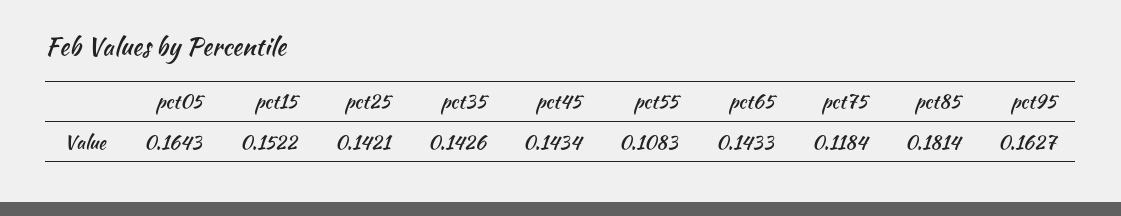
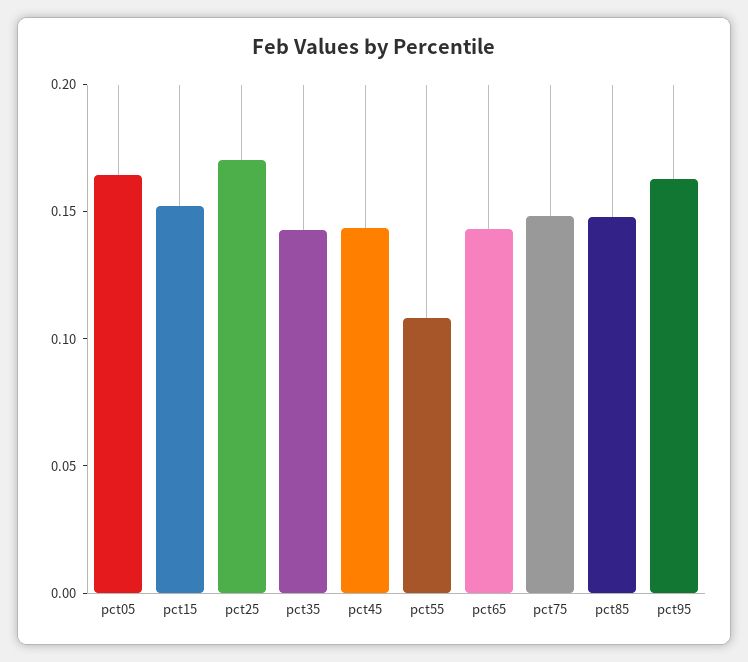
pct25: 0.1421 -> 0.17
pct75: 0.1184 -> 0.15
pct85: 0.1814 -> 0.15

